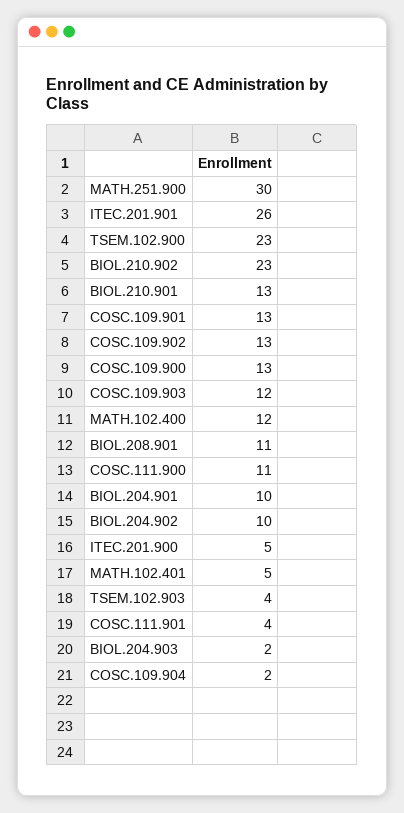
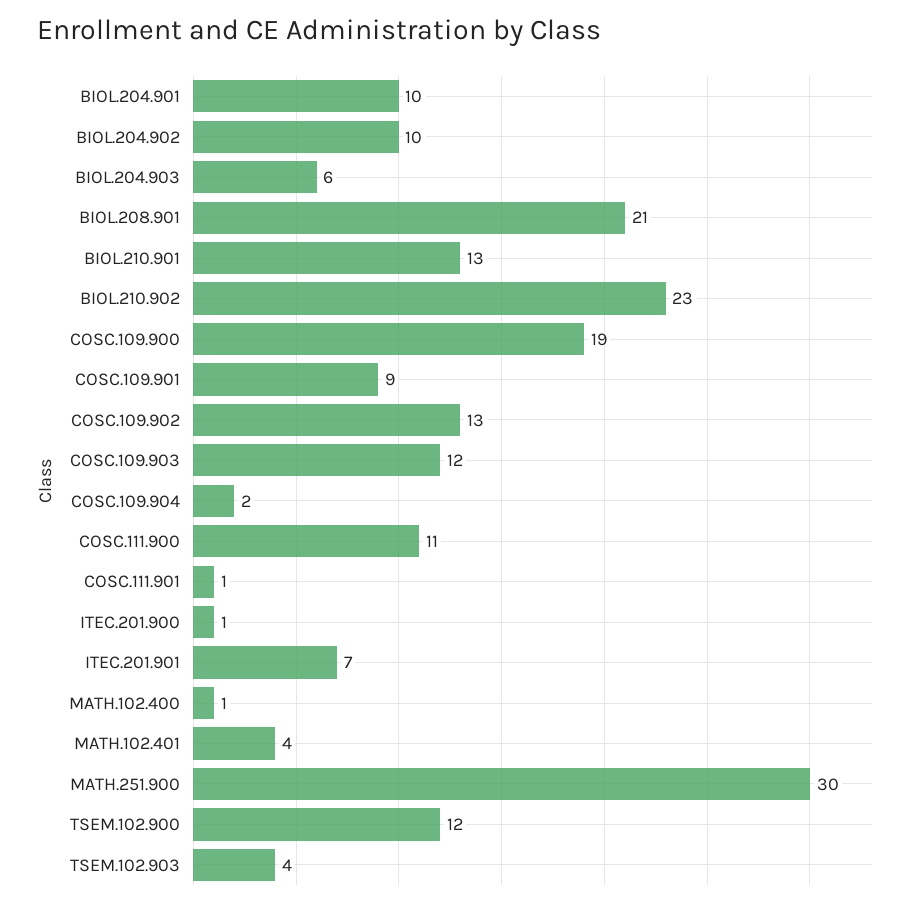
ITEC.201.901: 26 -> 7
TSEM.102.900: 23 -> 12
COSC.109.901: 13 -> 9
COSC.109.900: 13 -> 19
MATH.102.400: 12 -> 1
BIOL.208.901: 11 -> 21
ITEC.201.900: 5 -> 1
MATH.102.401: 5 -> 4
COSC.111.901: 4 -> 1
BIOL.204.903: 2 -> 6

